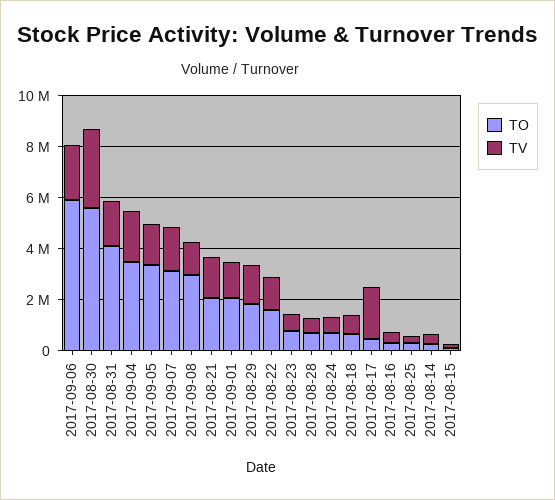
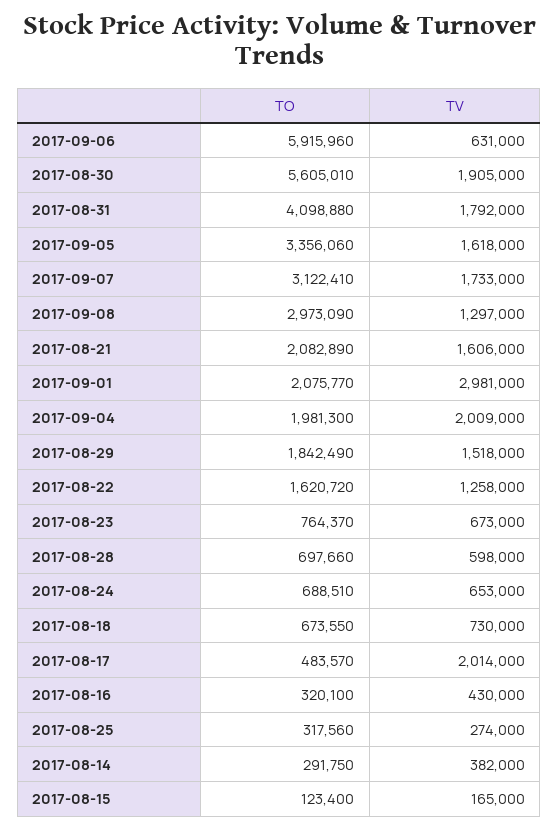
TV, 2017-09-06: 2000000 -> 631000
TV, 2017-08-30: 3000000 -> 1905000
TO, 2017-09-04: 3500000 -> 1981300
TV, 2017-09-01: 1500000 -> 2981000

